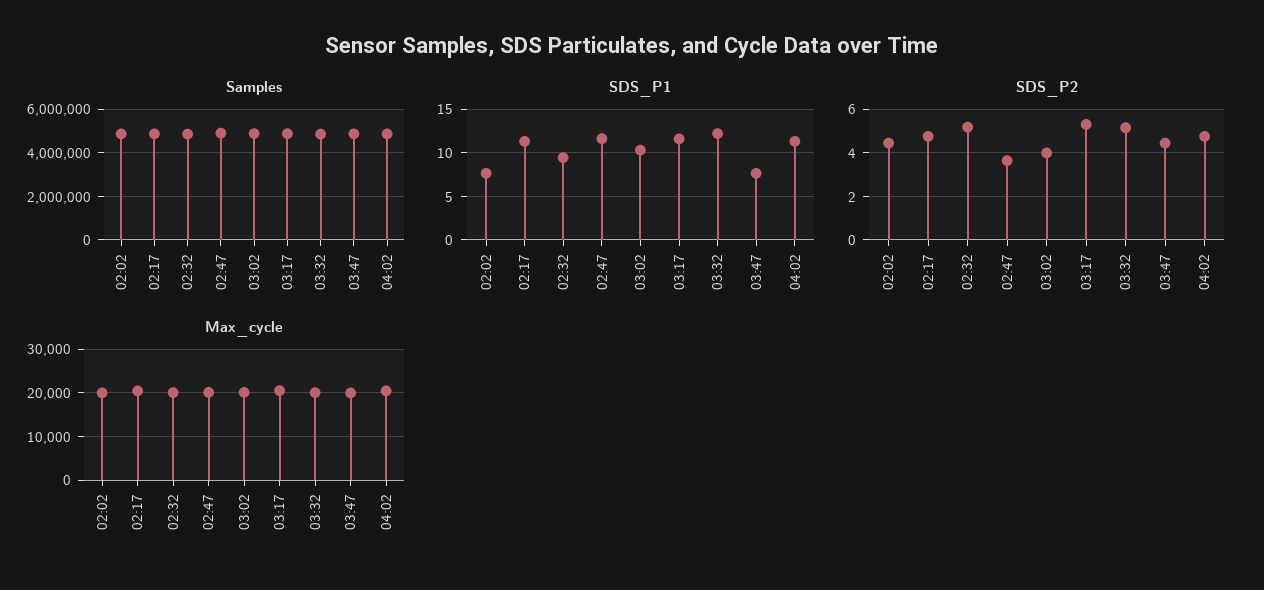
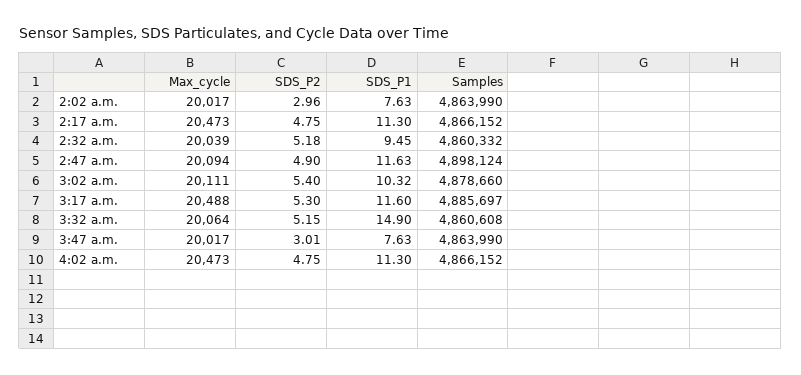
SDS_P1, 03:32: 12 -> 14.9
SDS_P2, 02:02: 4.5 -> 2.96
SDS_P2, 02:47: 3.5 -> 4.9
SDS_P2, 03:02: 4 -> 5.4
SDS_P2, 03:47: 4.5 -> 3.01

